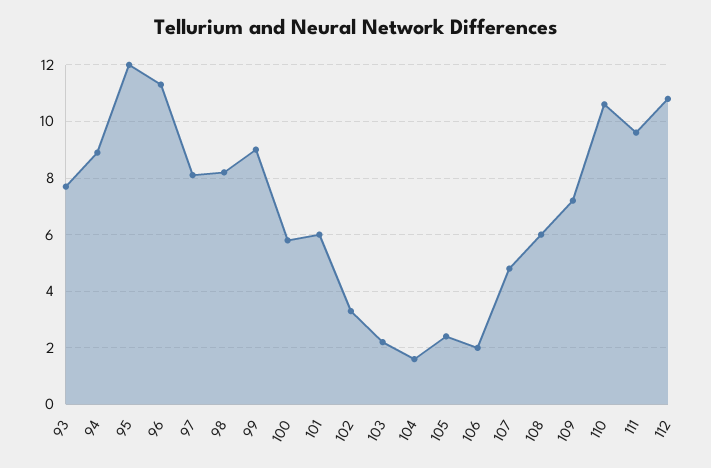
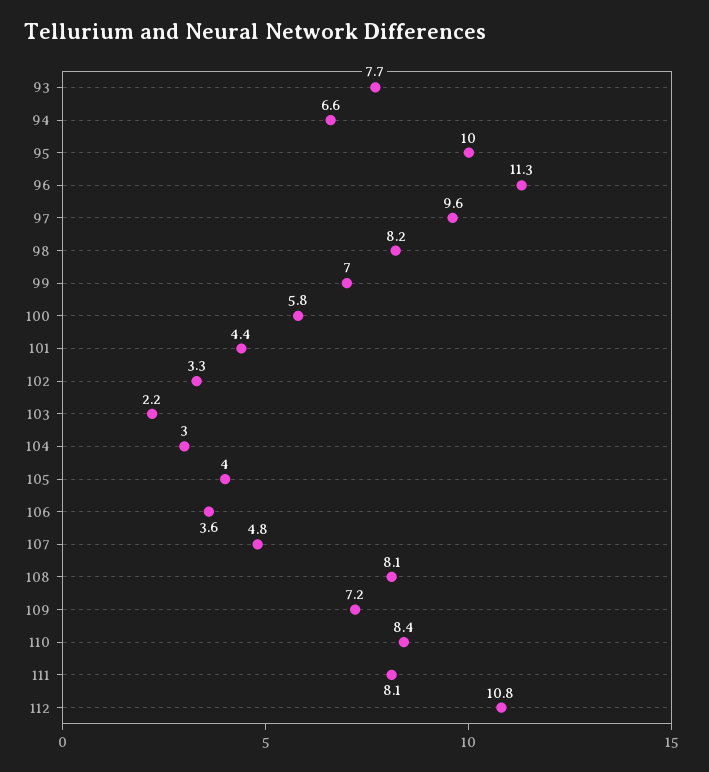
94: 9 -> 6.6
95: 12 -> 10
97: 8 -> 9.6
99: 9 -> 7
101: 6 -> 4.4
104: 1.5 -> 3
105: 2.5 -> 4
106: 2 -> 3.6
108: 6 -> 8.1
110: 10.5 -> 8.4
111: 9.5 -> 8.1

